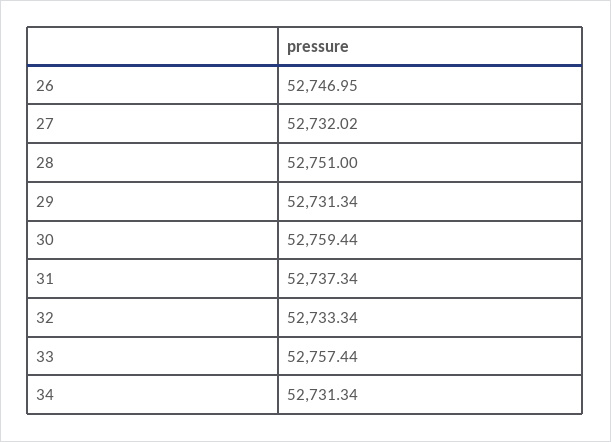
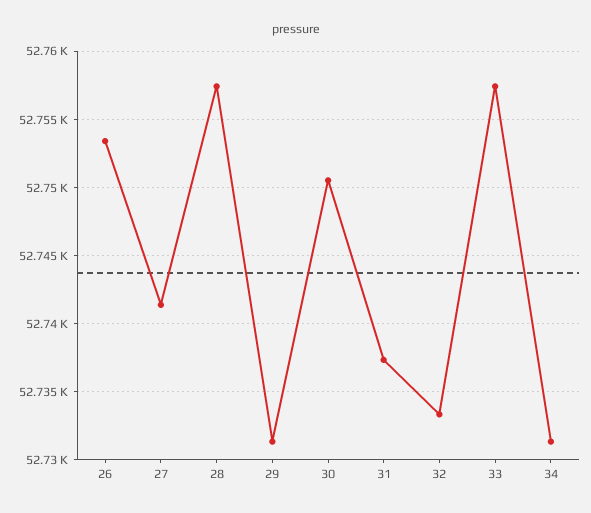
26: 52746.95 -> 52753.5
27: 52732.02 -> 52741.5
28: 52751 -> 52757.5
30: 52759.44 -> 52750.5

